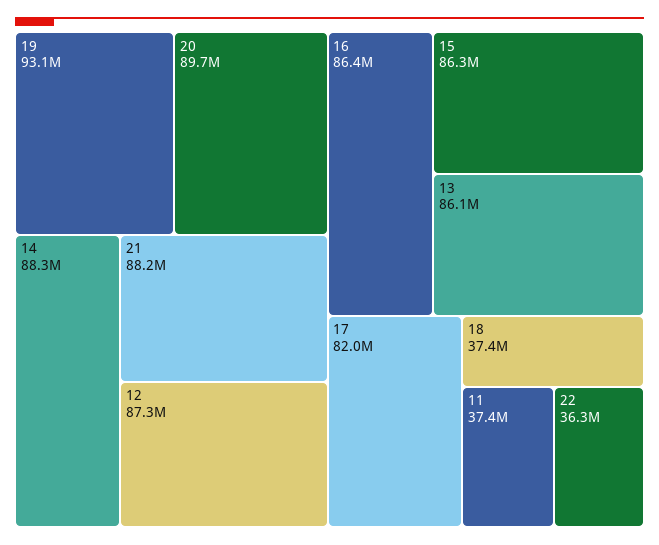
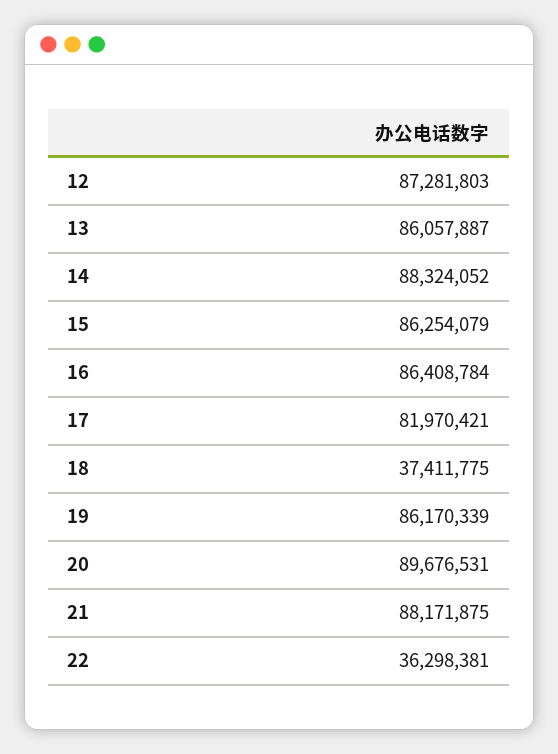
19: 93100000 -> 86170339
11: 37400000 -> none

